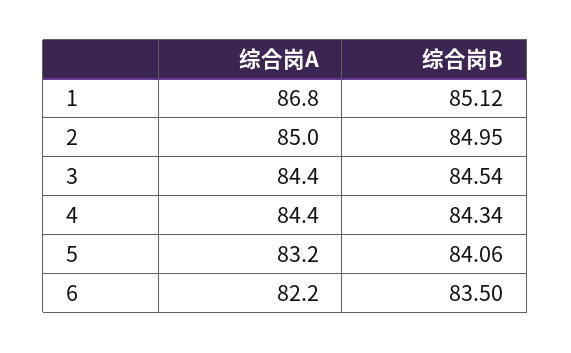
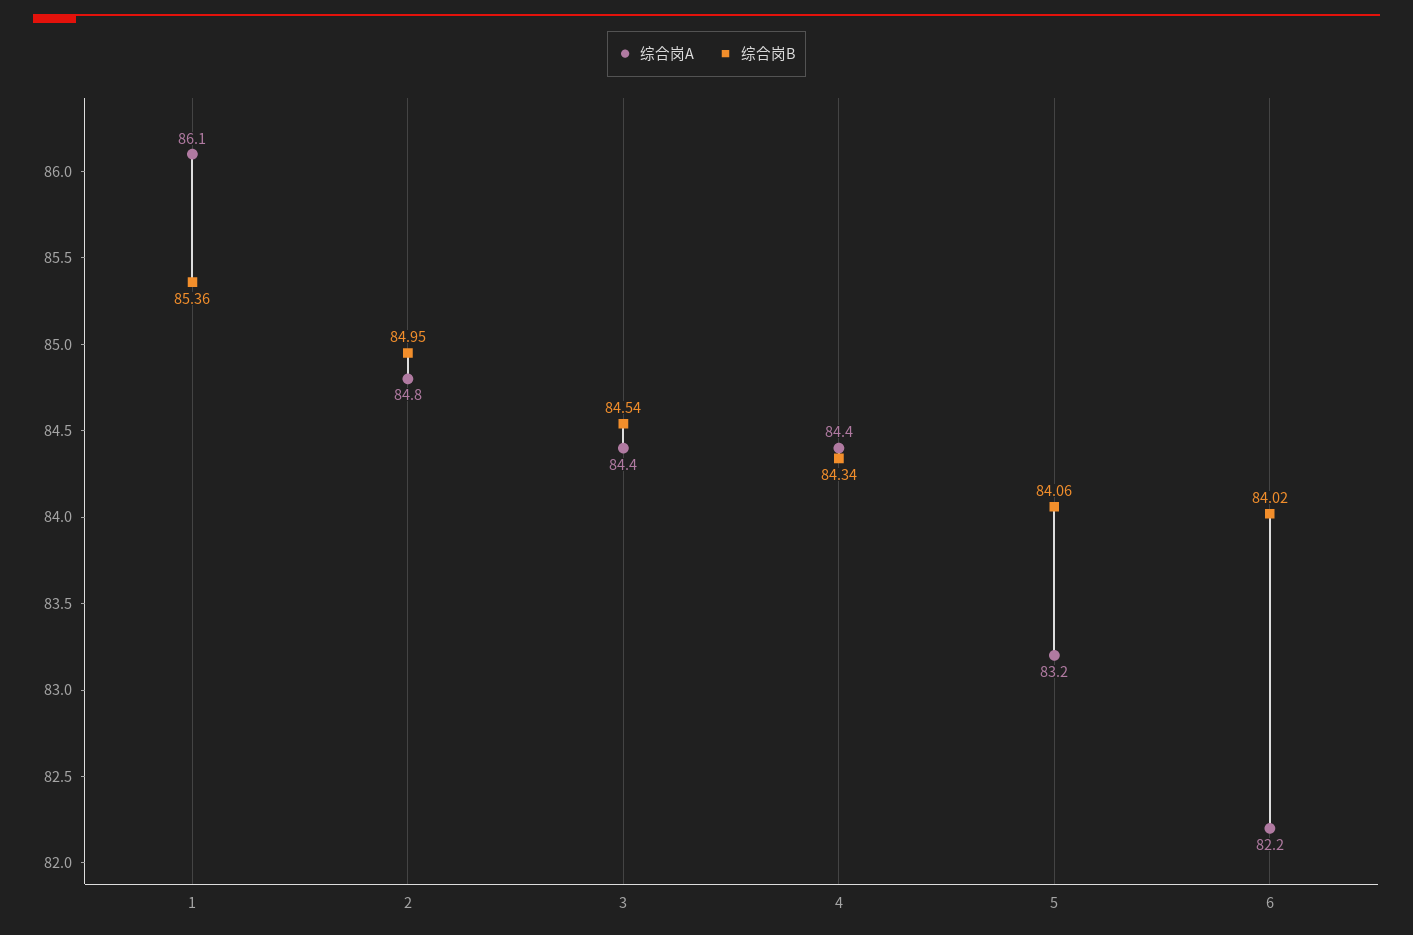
综合岗A, 1: 86.8 -> 86.1
综合岗B, 1: 85.12 -> 85.36
综合岗A, 2: 85 -> 84.8
综合岗B, 6: 83.5 -> 84.02

